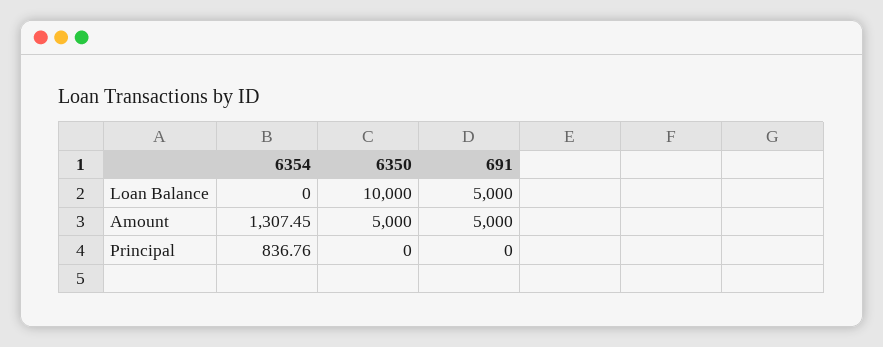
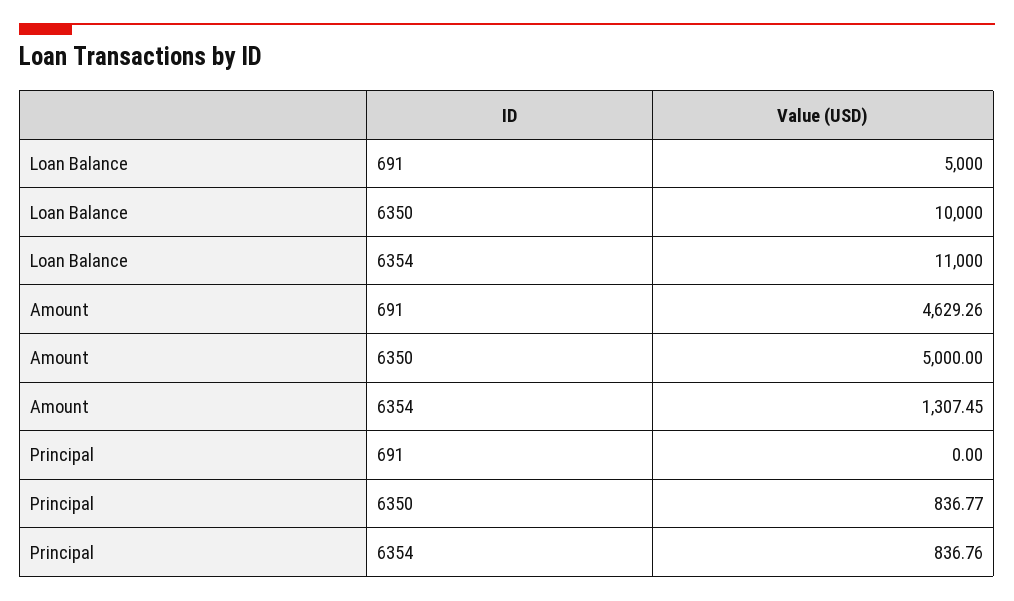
6354, Loan Balance: 0 -> 11000
691, Amount: 5000 -> 4629.26
6350, Principal: 0 -> 836.77

